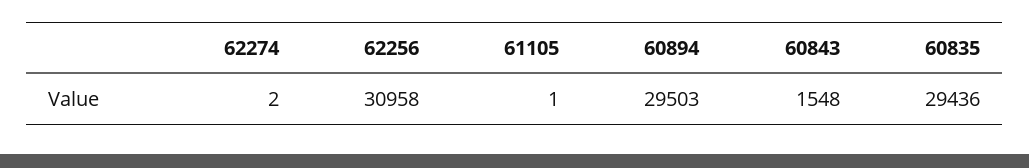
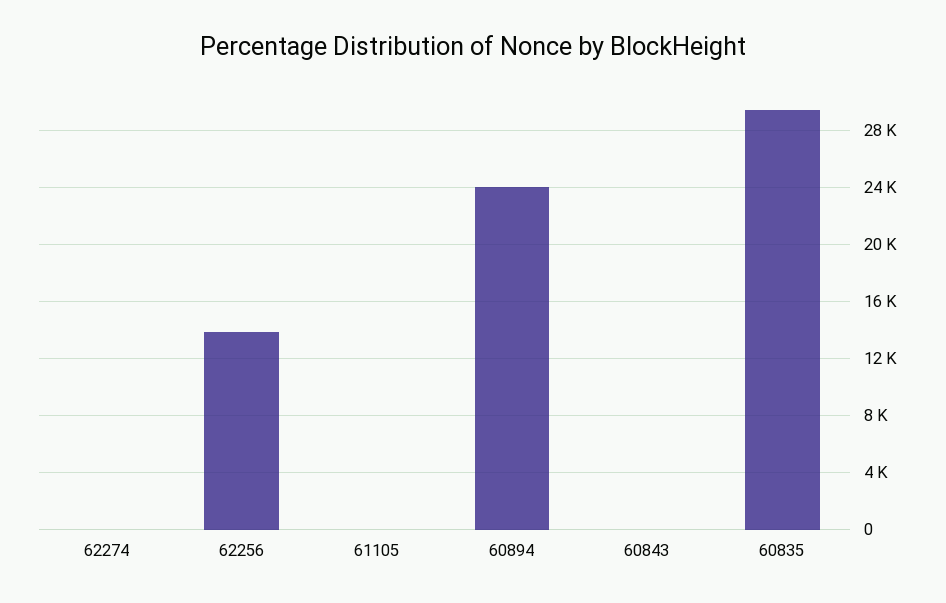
62256: 30958 -> 14000
60894: 29503 -> 24000
60843: 1548 -> 0

